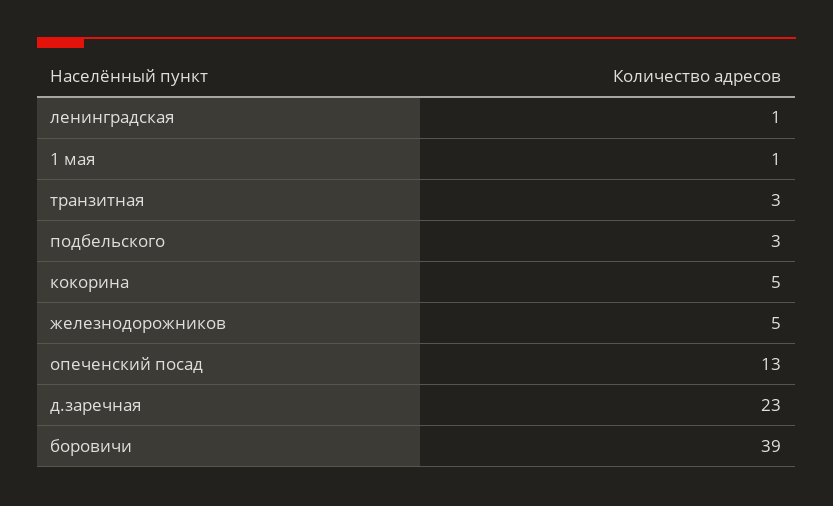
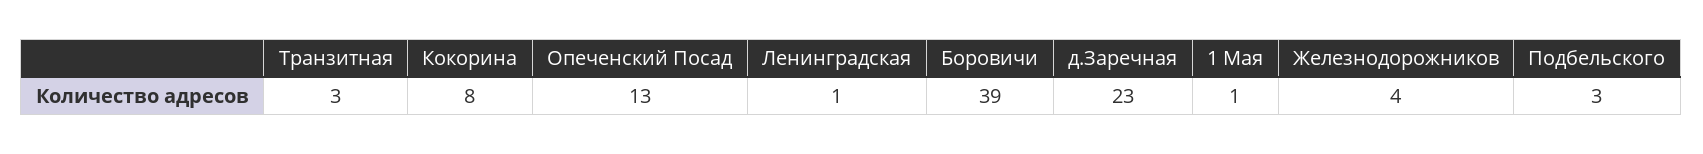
кокорина: 5 -> 8
железнодорожников: 5 -> 4

